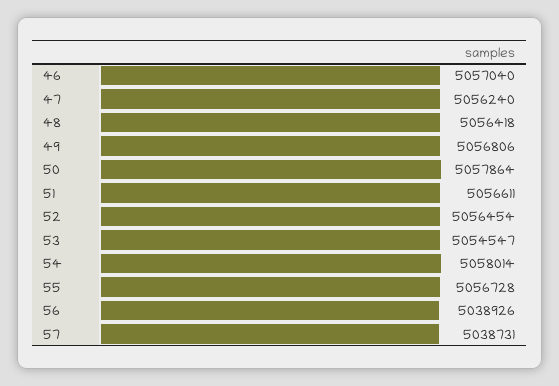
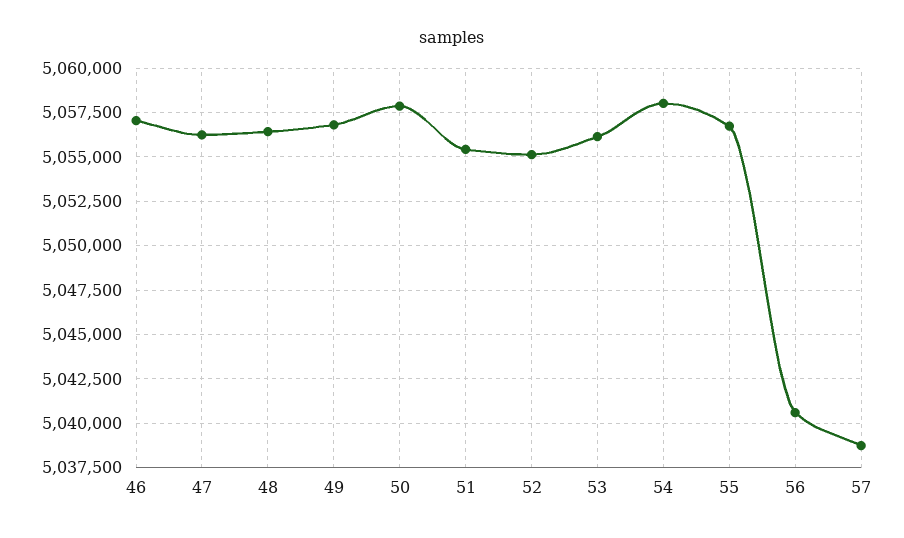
51: 5056611 -> 5055500
52: 5056454 -> 5055000
53: 5054547 -> 5056000
56: 5038926 -> 5040500

